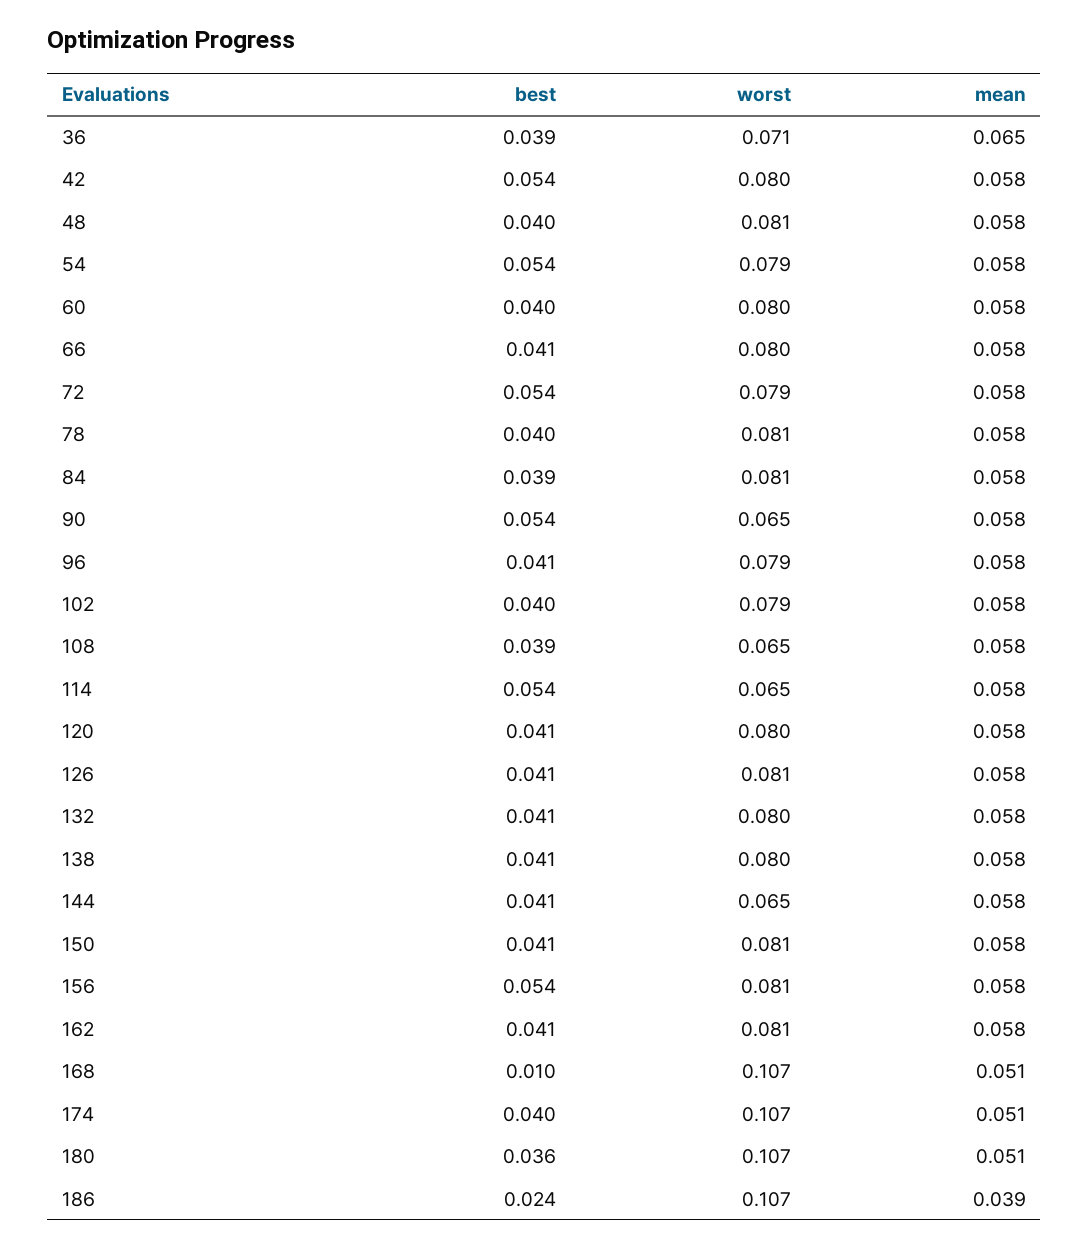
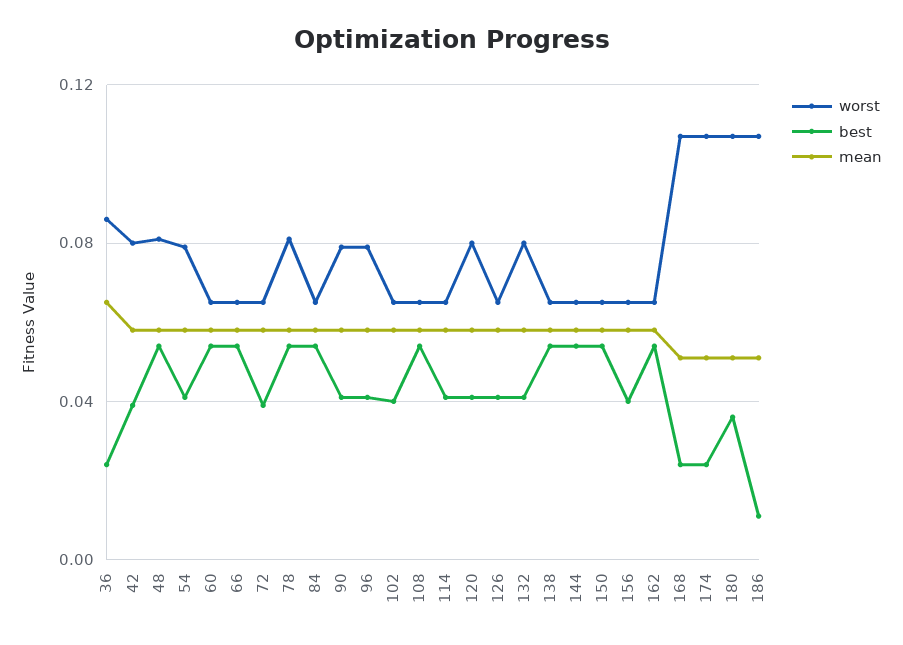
best, 36: 0.039 -> 0.025
worst, 36: 0.071 -> 0.085
best, 42: 0.054 -> 0.04
best, 48: 0.04 -> 0.055
best, 54: 0.054 -> 0.04
best, 60: 0.04 -> 0.055
worst, 60: 0.08 -> 0.065
best, 66: 0.041 -> 0.055
worst, 66: 0.08 -> 0.065
best, 72: 0.054 -> 0.04
worst, 72: 0.079 -> 0.065
best, 78: 0.04 -> 0.055
best, 84: 0.039 -> 0.055
worst, 84: 0.081 -> 0.065
best, 90: 0.054 -> 0.04
worst, 90: 0.065 -> 0.08
worst, 102: 0.079 -> 0.065
best, 108: 0.039 -> 0.055
best, 114: 0.054 -> 0.04
worst, 126: 0.081 -> 0.065
best, 138: 0.041 -> 0.055
worst, 138: 0.08 -> 0.065
best, 144: 0.041 -> 0.055
best, 150: 0.041 -> 0.055
worst, 150: 0.081 -> 0.065
best, 156: 0.054 -> 0.04
worst, 156: 0.081 -> 0.065
best, 162: 0.041 -> 0.055
worst, 162: 0.081 -> 0.065
best, 168: 0.01 -> 0.025
best, 174: 0.04 -> 0.025
best, 186: 0.024 -> 0.01
mean, 186: 0.039 -> 0.05

